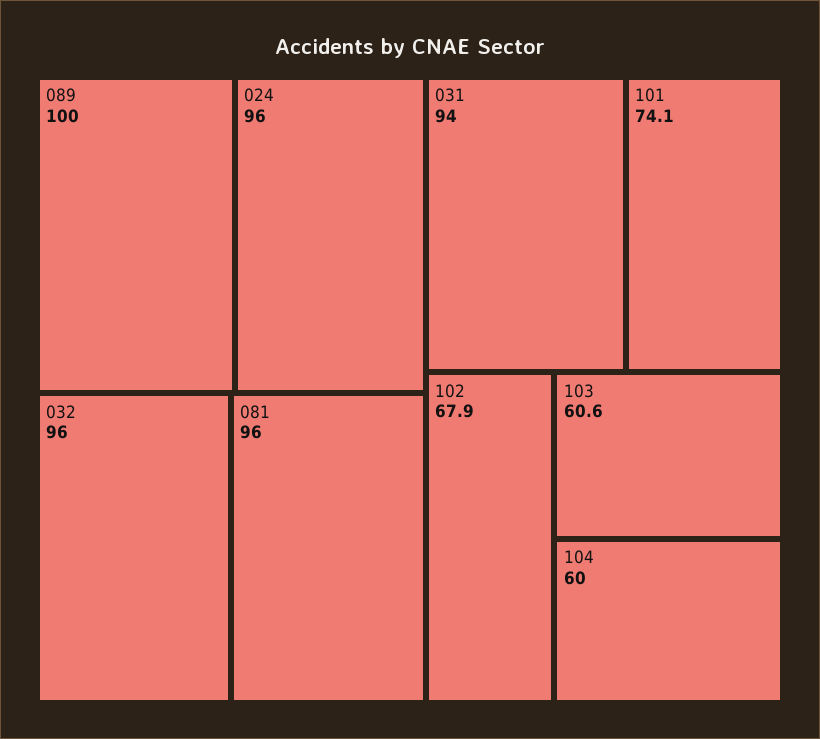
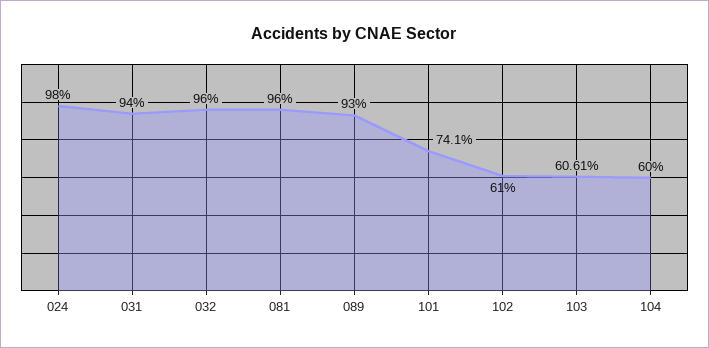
089: 100 -> 93
024: 96 -> 98
102: 67.9 -> 61

